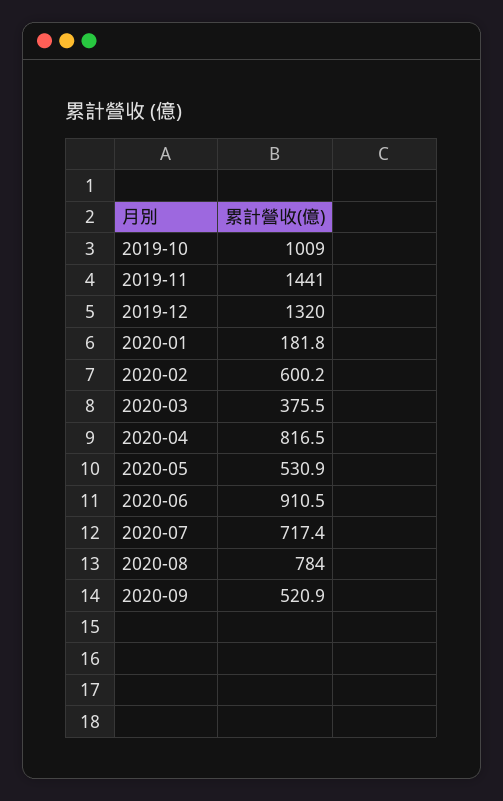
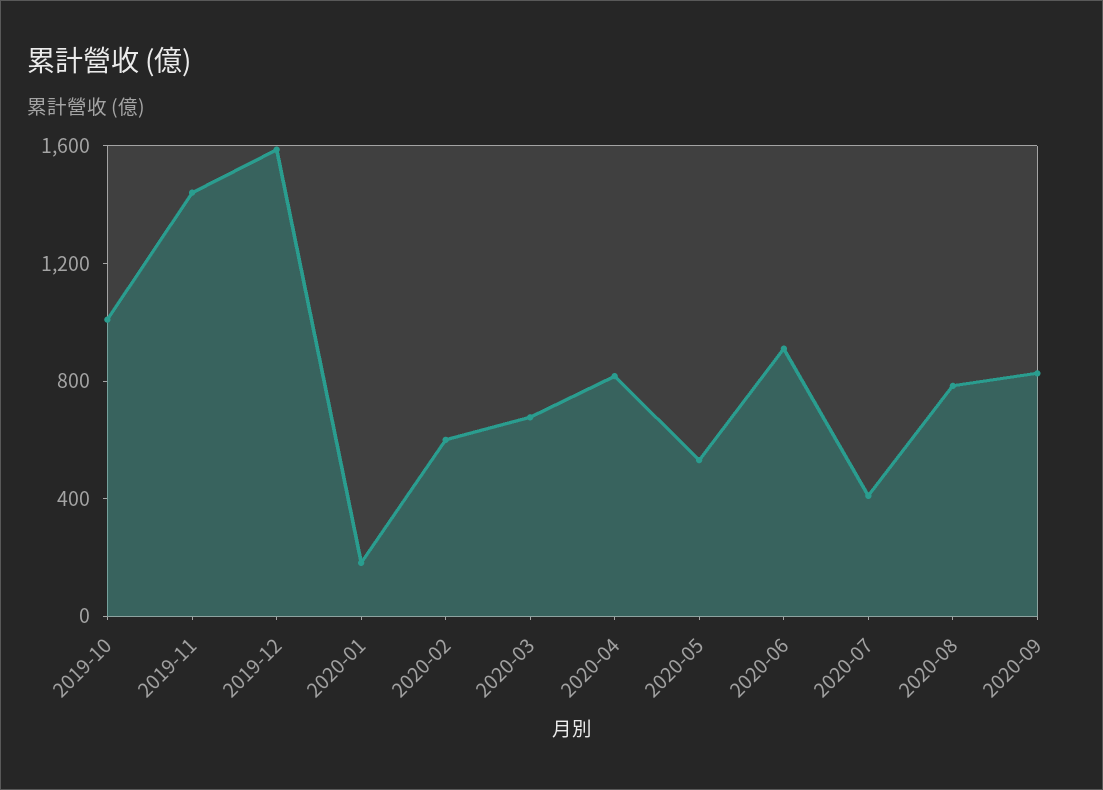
2019-12: 1320 -> 1600
2020-03: 375.5 -> 700
2020-07: 717.4 -> 400
2020-09: 520.9 -> 800

